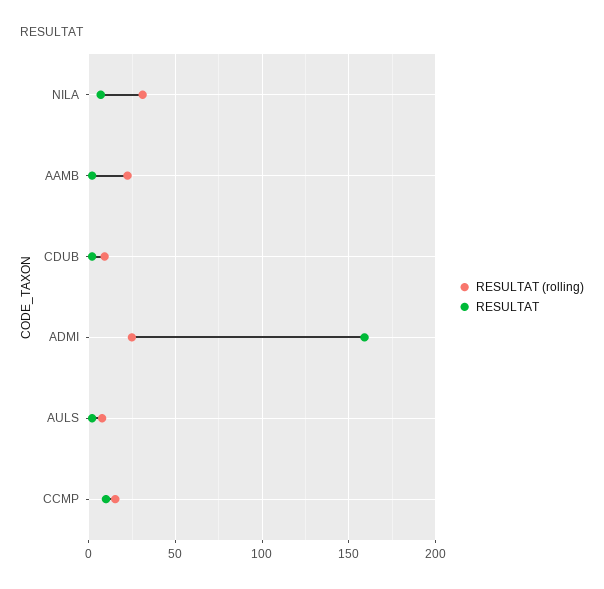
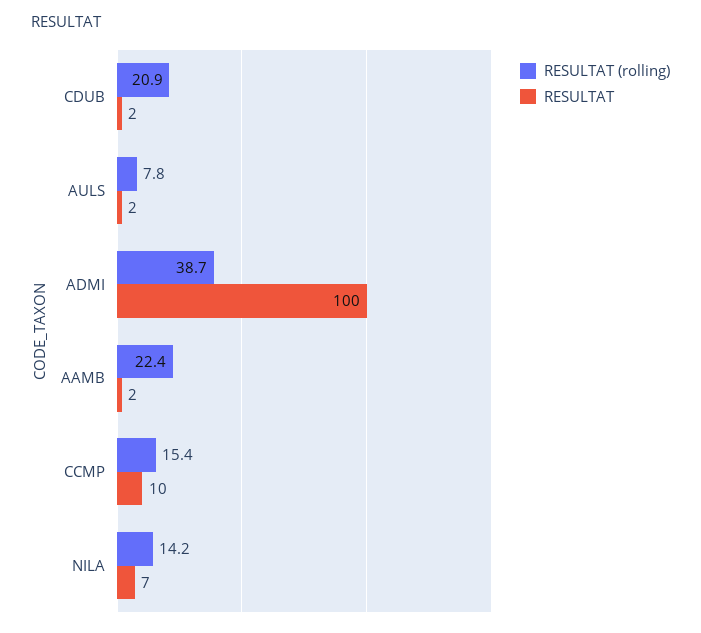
RESULTAT (rolling), NILA: 30 -> 14.2
RESULTAT (rolling), CDUB: 10 -> 20.9
RESULTAT (rolling), ADMI: 25 -> 38.7
RESULTAT, ADMI: 160 -> 100

